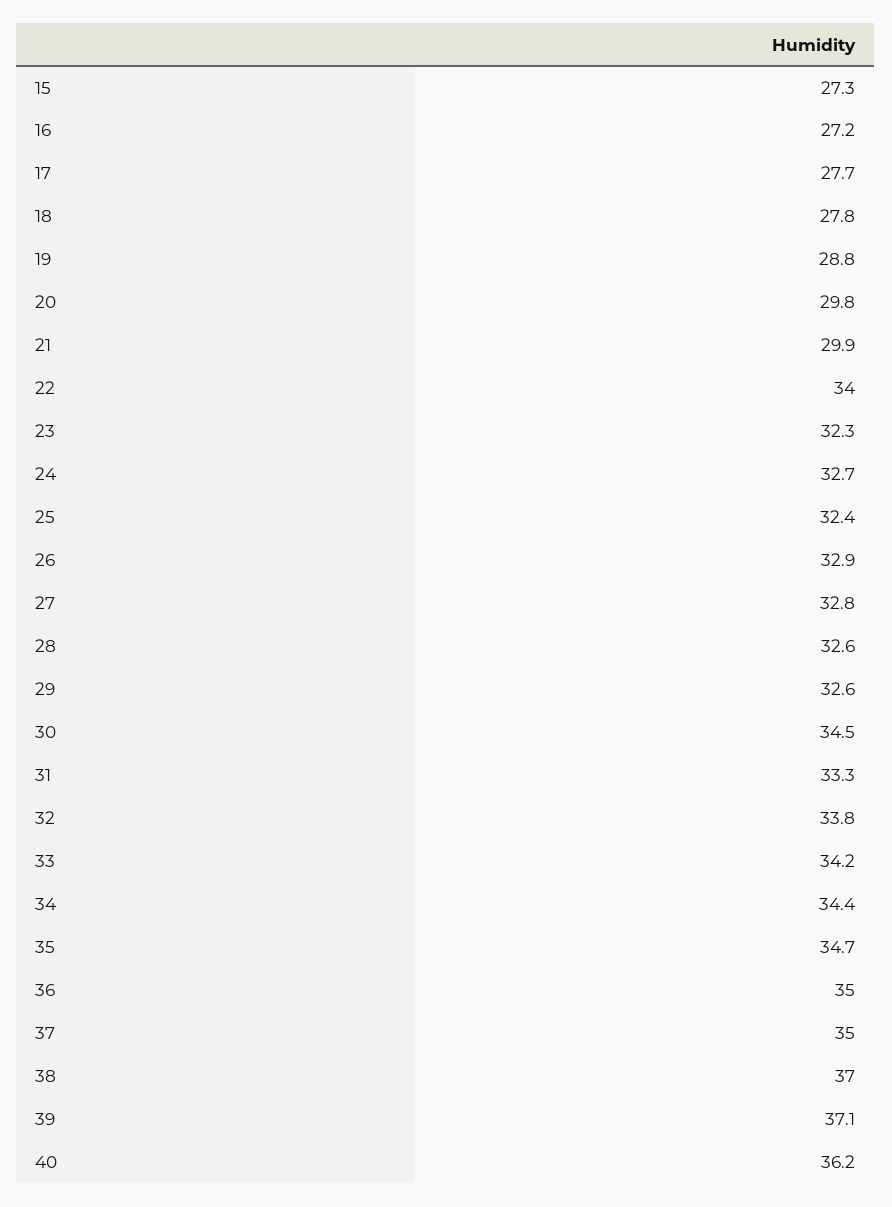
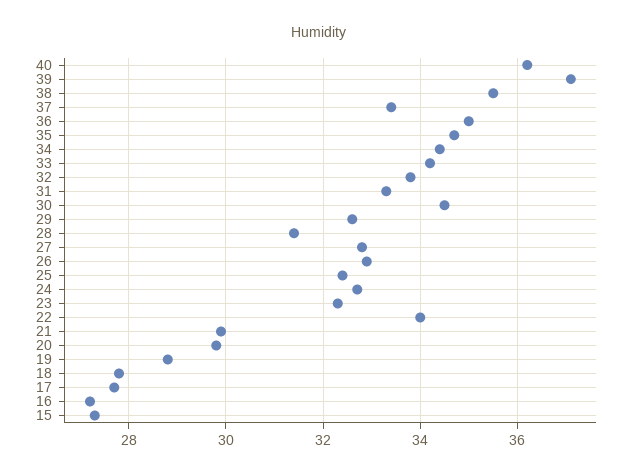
28: 32.6 -> 31.5
37: 35 -> 33.5
38: 37 -> 35.5

